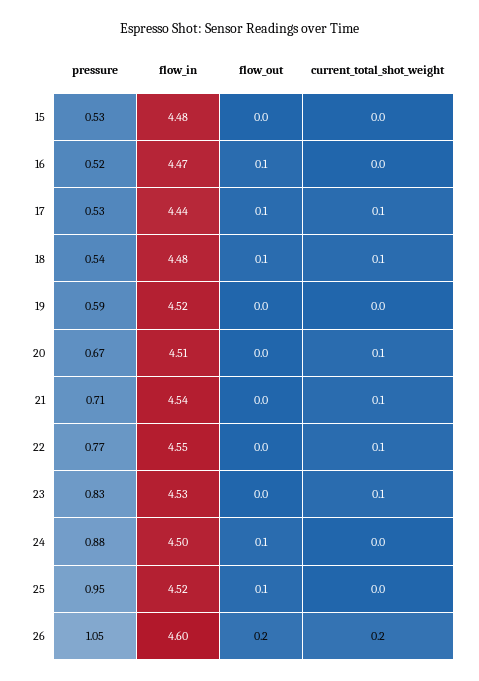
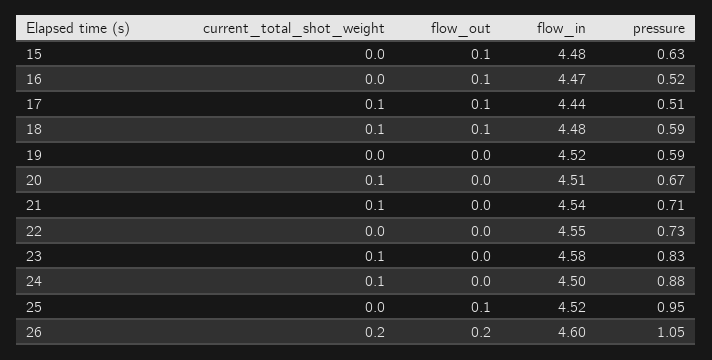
pressure, 15: 0.53 -> 0.63
flow_out, 15: 0 -> 0.1
pressure, 17: 0.53 -> 0.51
pressure, 18: 0.54 -> 0.59
pressure, 22: 0.77 -> 0.73
current_total_shot_weight, 22: 0.1 -> 0
flow_in, 23: 4.53 -> 4.58
flow_out, 24: 0.1 -> 0
current_total_shot_weight, 24: 0 -> 0.1

